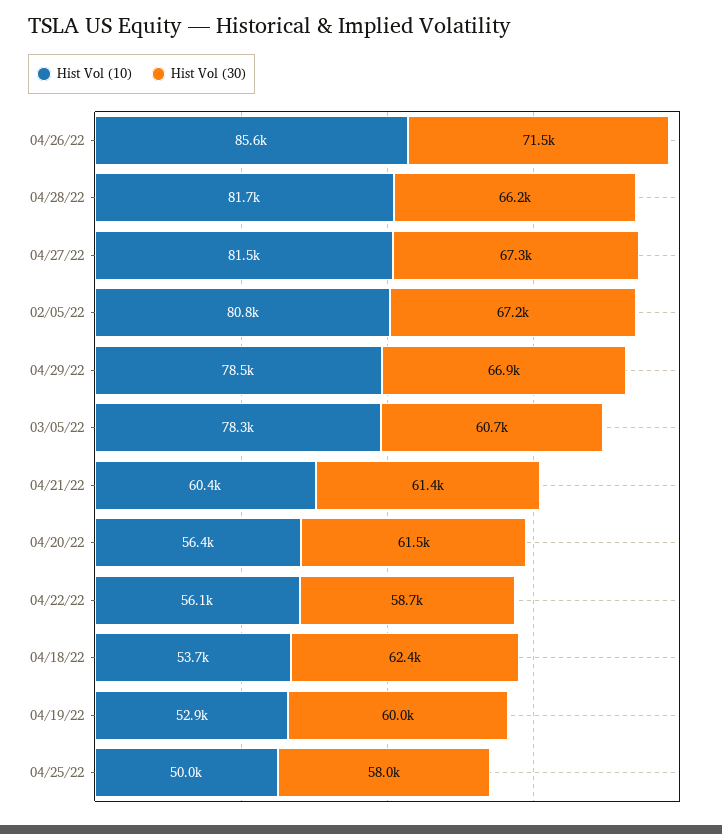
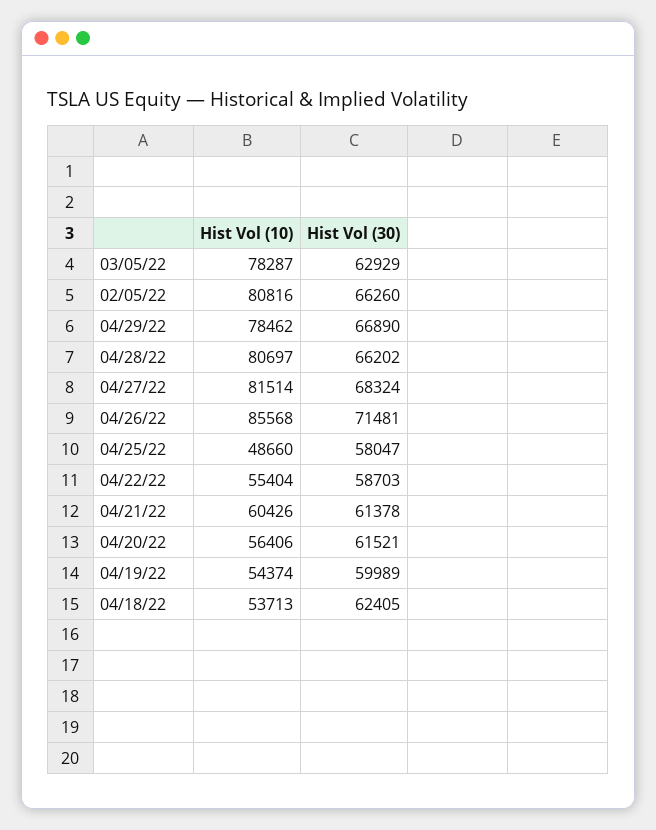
Hist Vol (10), 04/28/22: 81700 -> 80697
Hist Vol (30), 04/27/22: 67300 -> 68324
Hist Vol (30), 02/05/22: 67200 -> 66260
Hist Vol (30), 03/05/22: 60700 -> 62929
Hist Vol (10), 04/22/22: 56100 -> 55404
Hist Vol (10), 04/19/22: 52900 -> 54374
Hist Vol (10), 04/25/22: 50000 -> 48660

